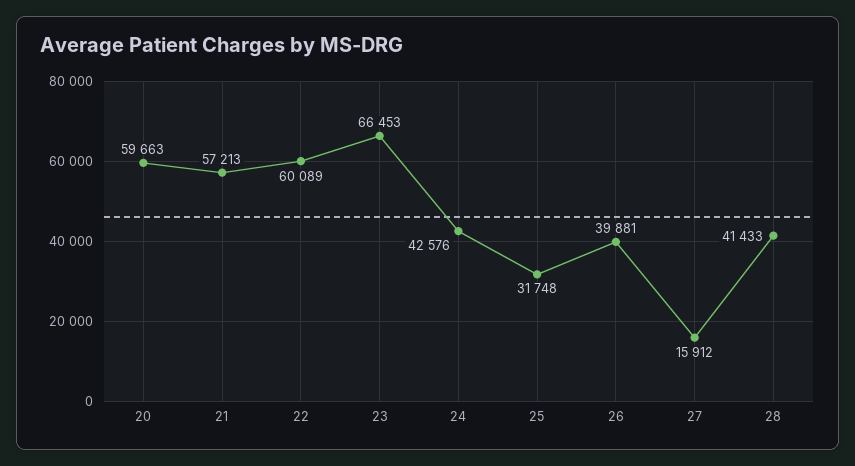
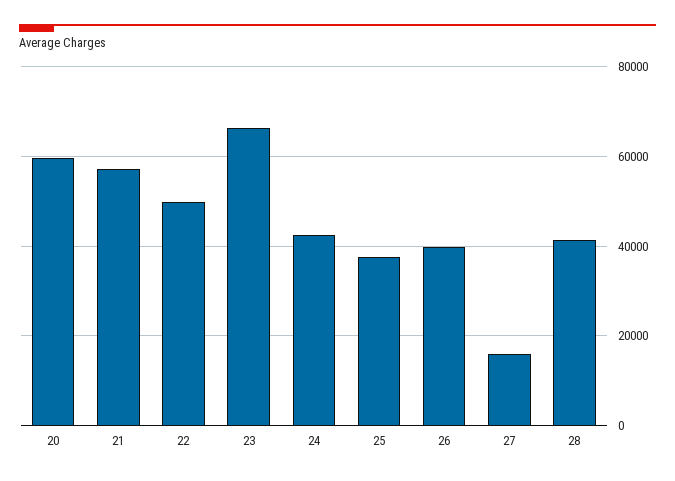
22: 60089 -> 50000
25: 31748 -> 38000

